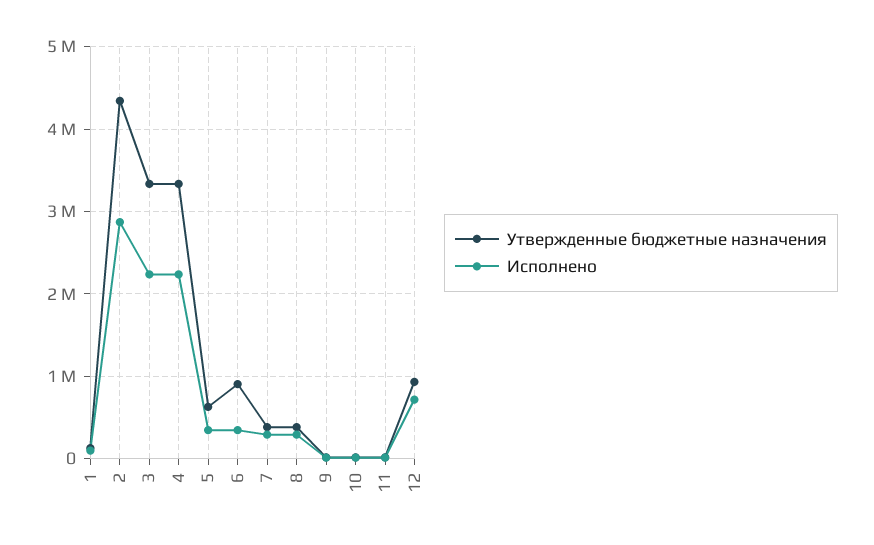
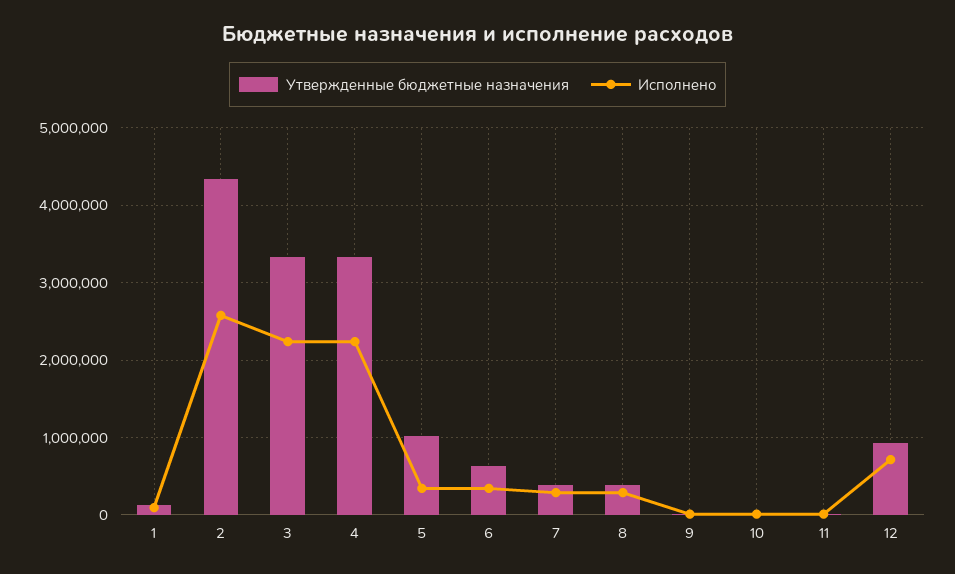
Исполнено, 2: 2900000 -> 2600000
Утвержденные бюджетные назначения, 5: 600000 -> 1000000
Утвержденные бюджетные назначения, 6: 900000 -> 600000

